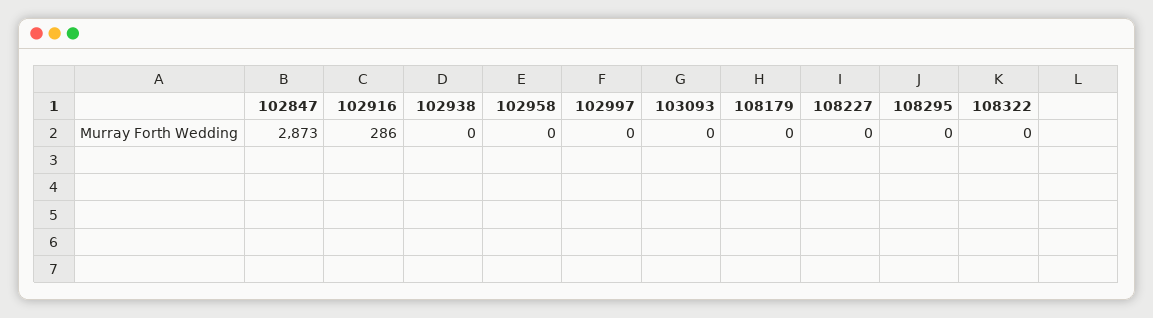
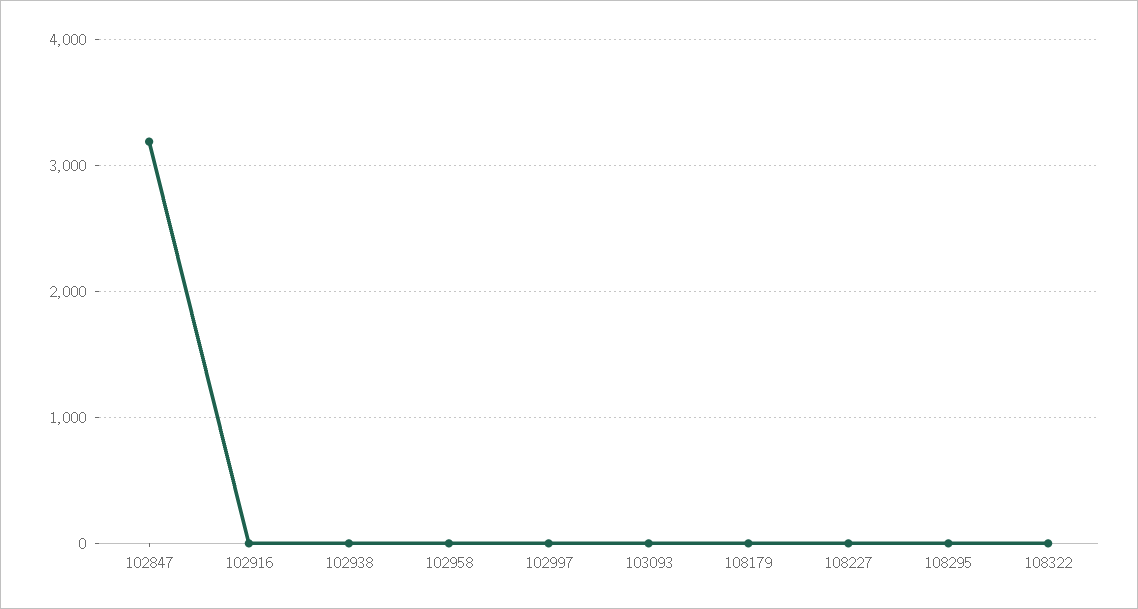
102847: 2873 -> 3200
102916: 286 -> 0

